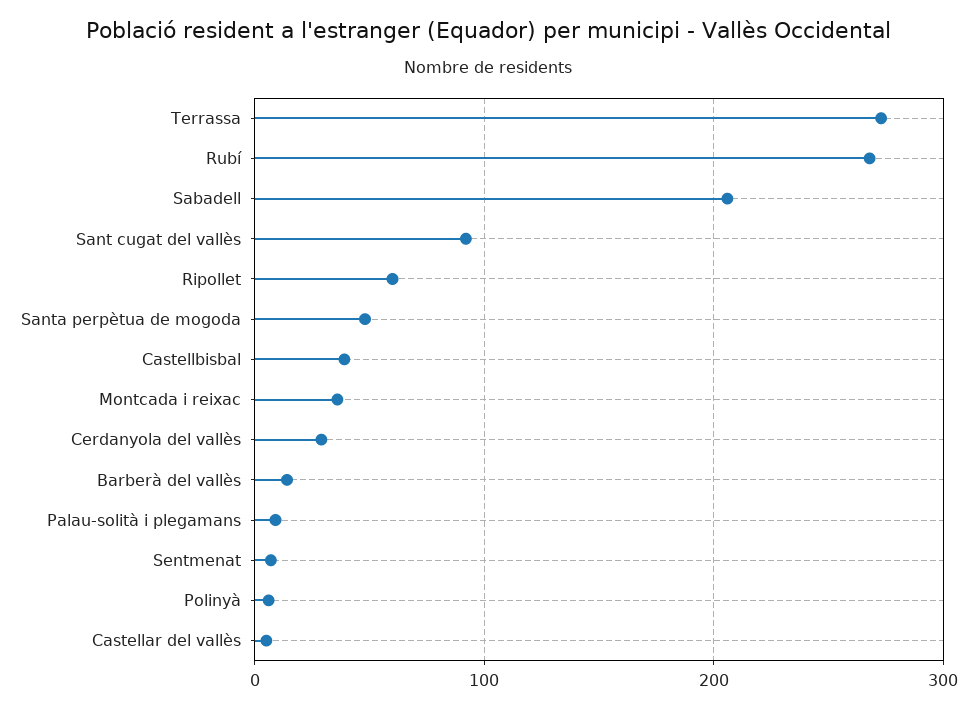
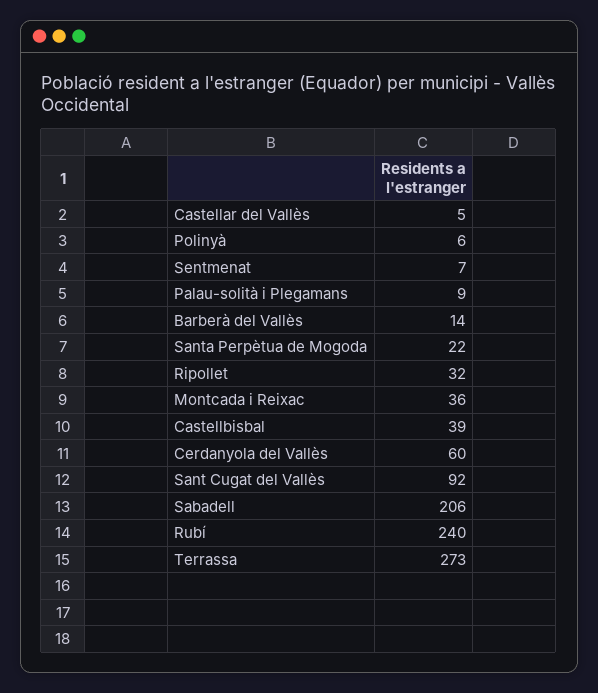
Rubí: 270 -> 240
Ripollet: 60 -> 32
Santa perpètua de mogoda: 50 -> 22
Cerdanyola del vallès: 30 -> 60

